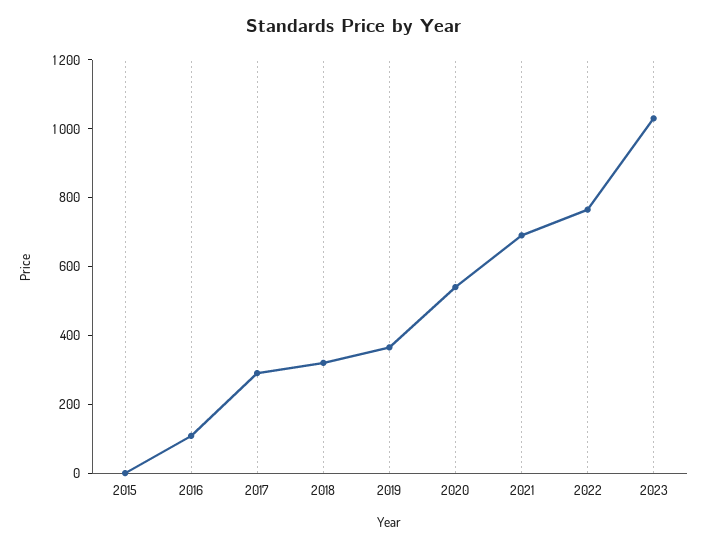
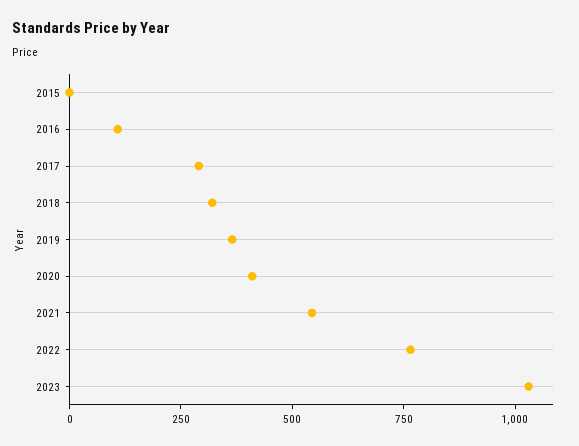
2020: 550 -> 400
2021: 700 -> 550

